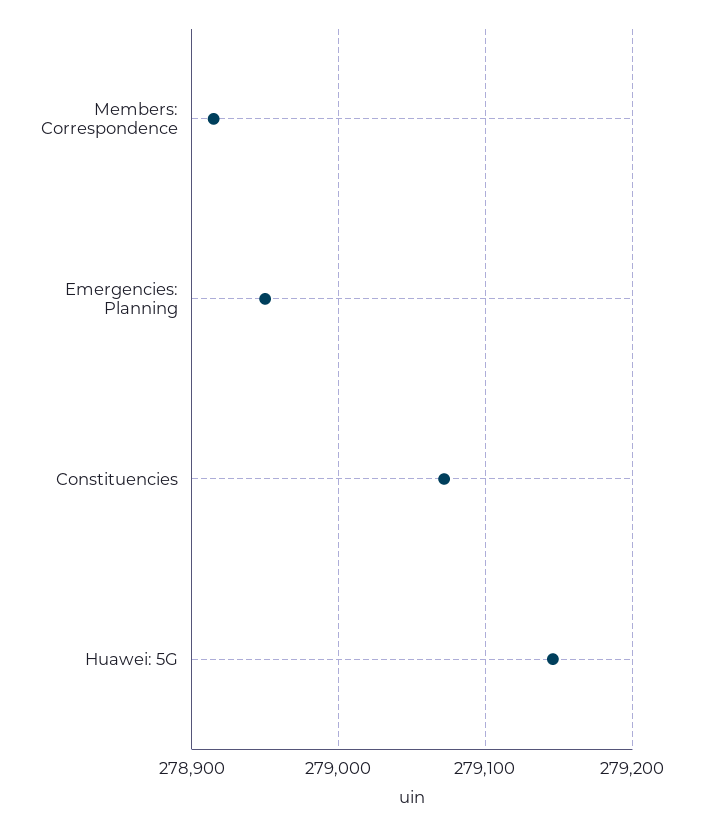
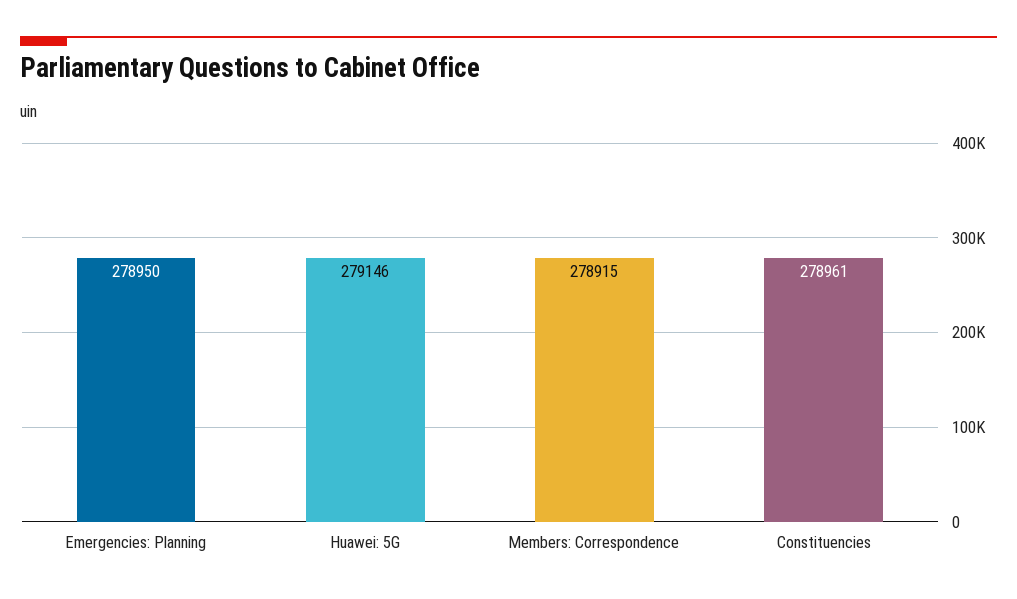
Constituencies: 279070 -> 278961

